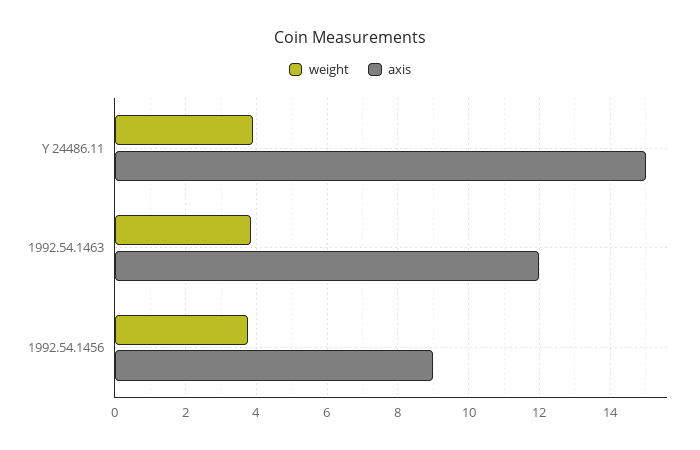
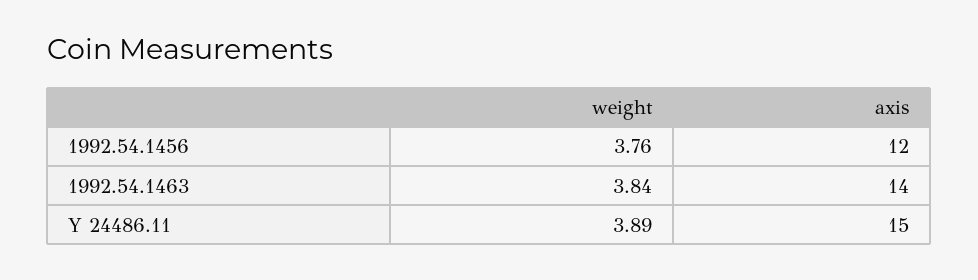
axis, 1992.54.1463: 12 -> 14
axis, 1992.54.1456: 9 -> 12

